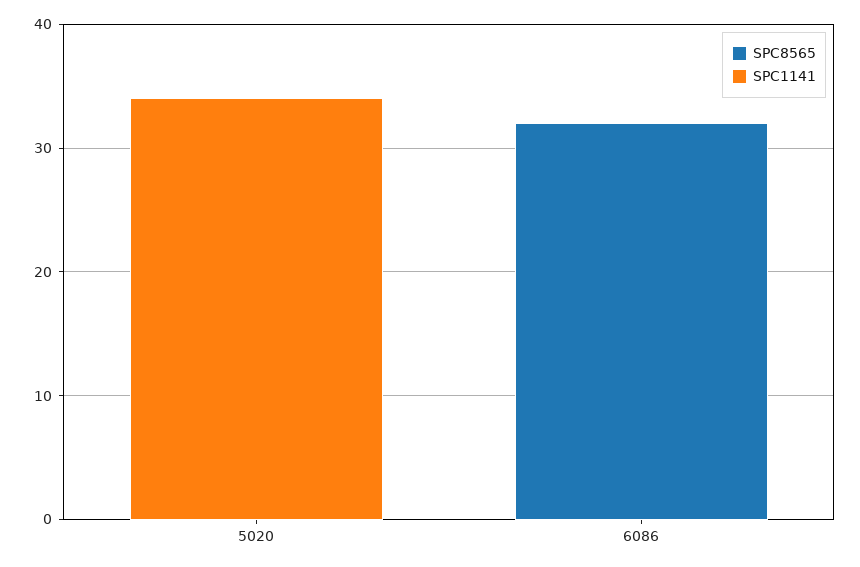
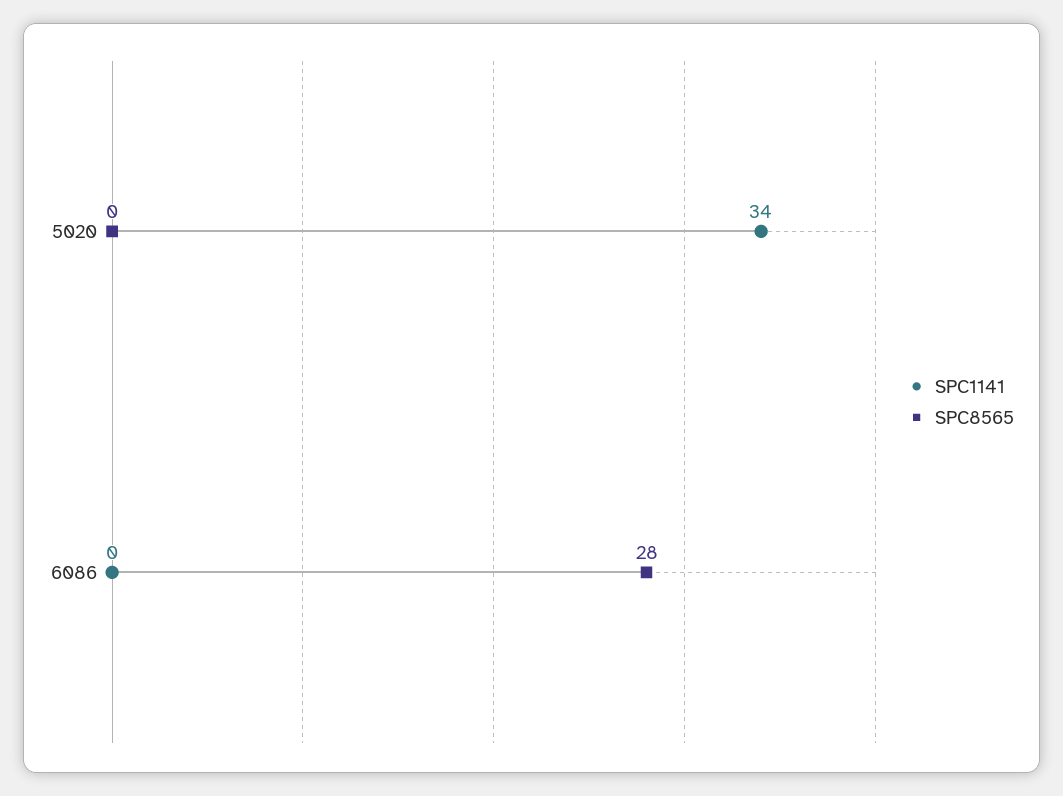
SPC8565, 6086: 32 -> 28

